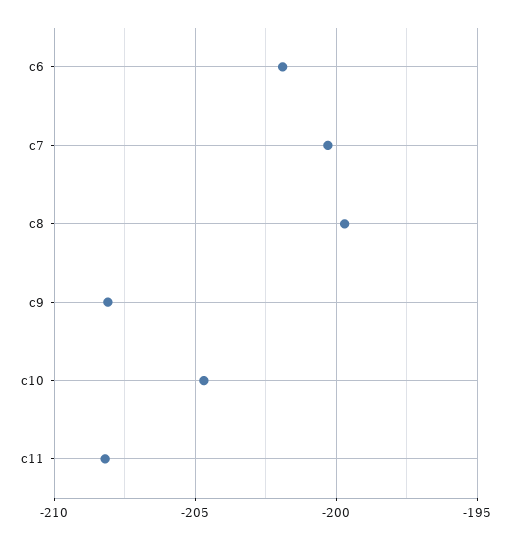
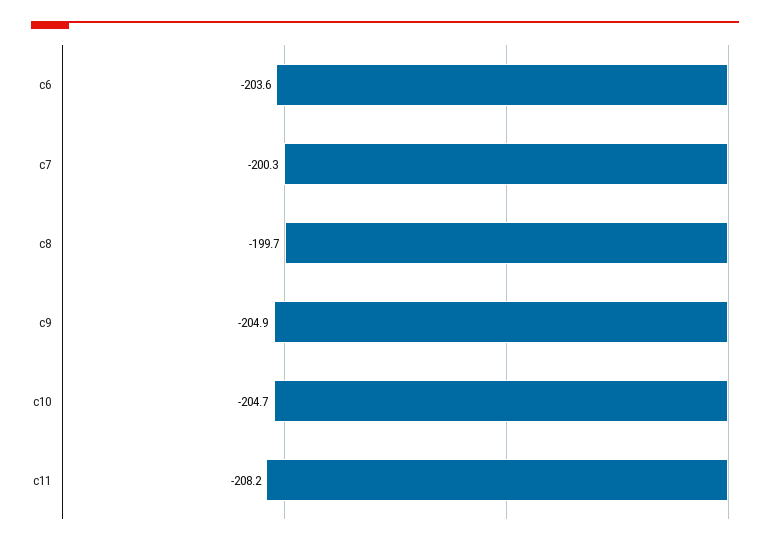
c6: -202 -> -203.6
c9: -208 -> -204.9

